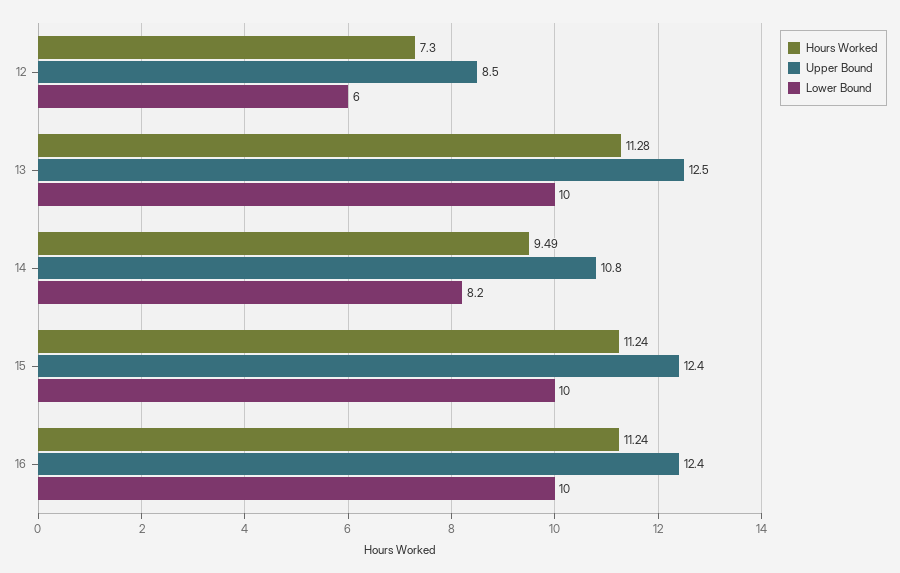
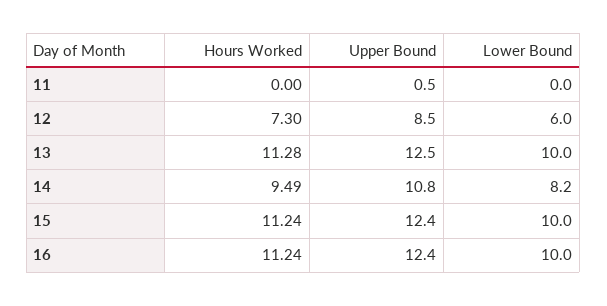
Hours Worked, 11: none -> 0
Upper Bound, 11: none -> 0.5
Lower Bound, 11: none -> 0

